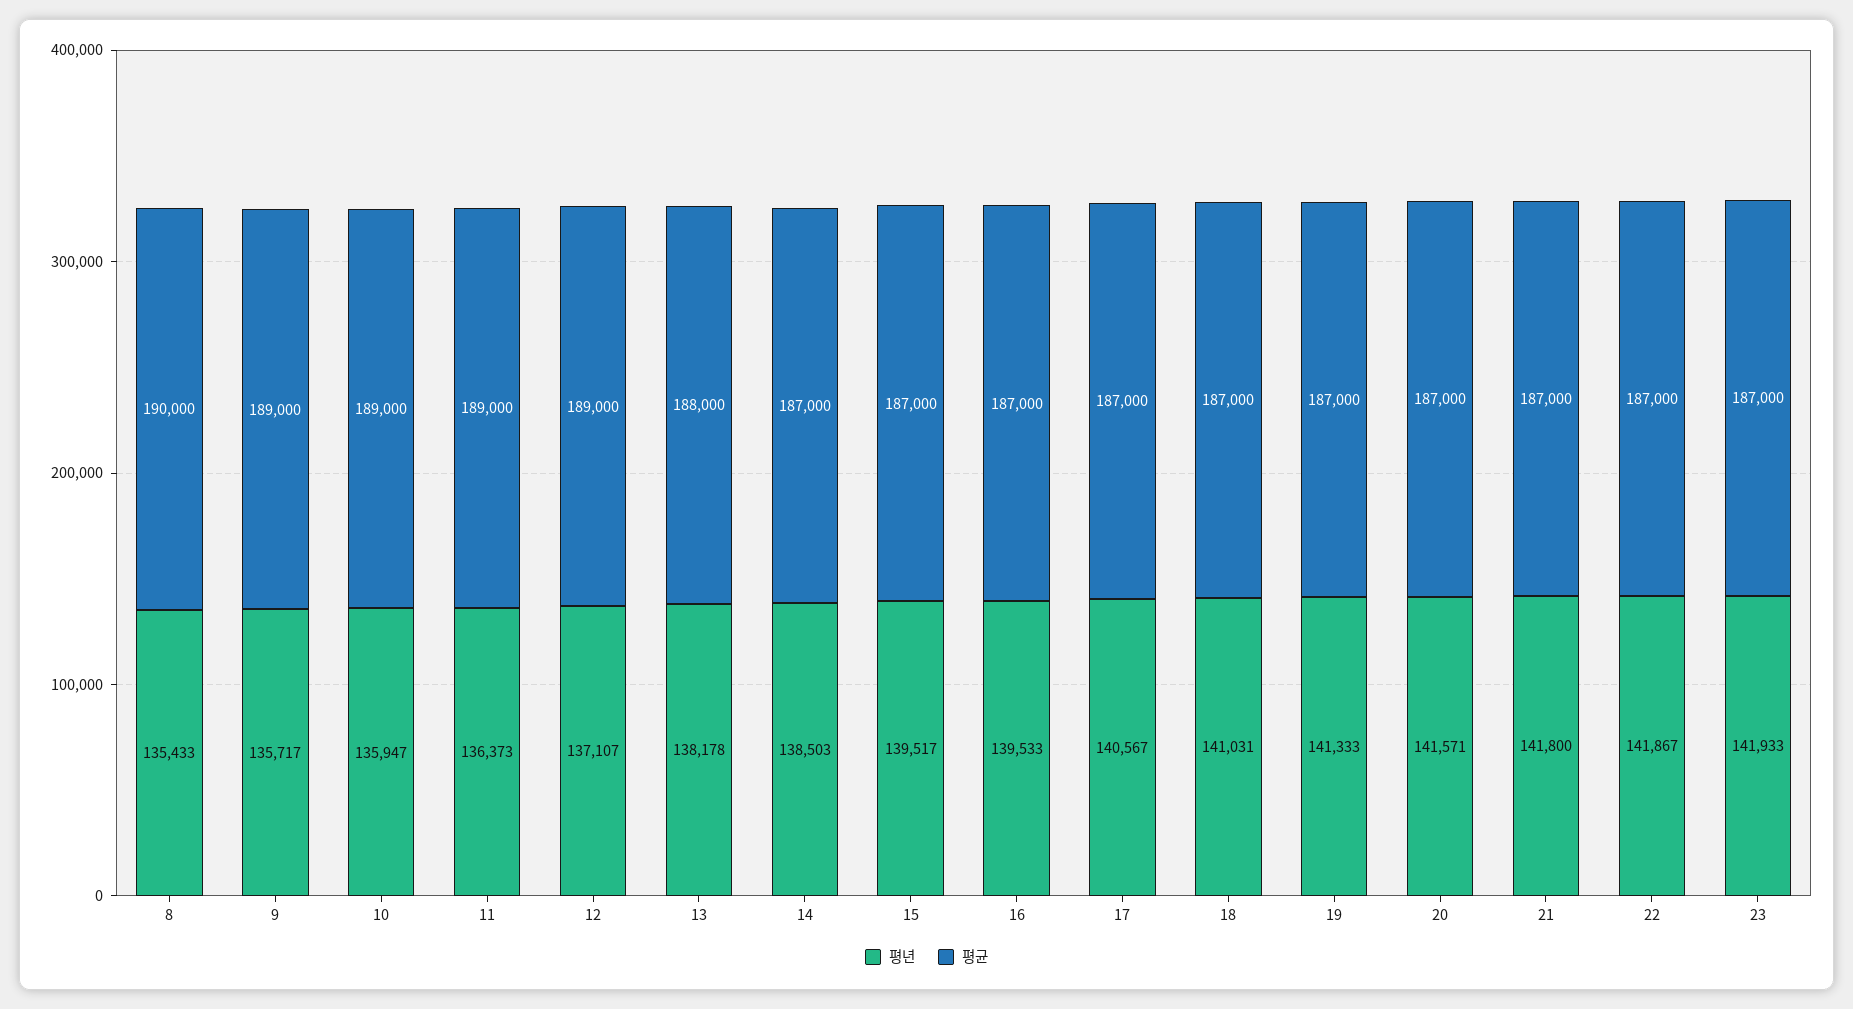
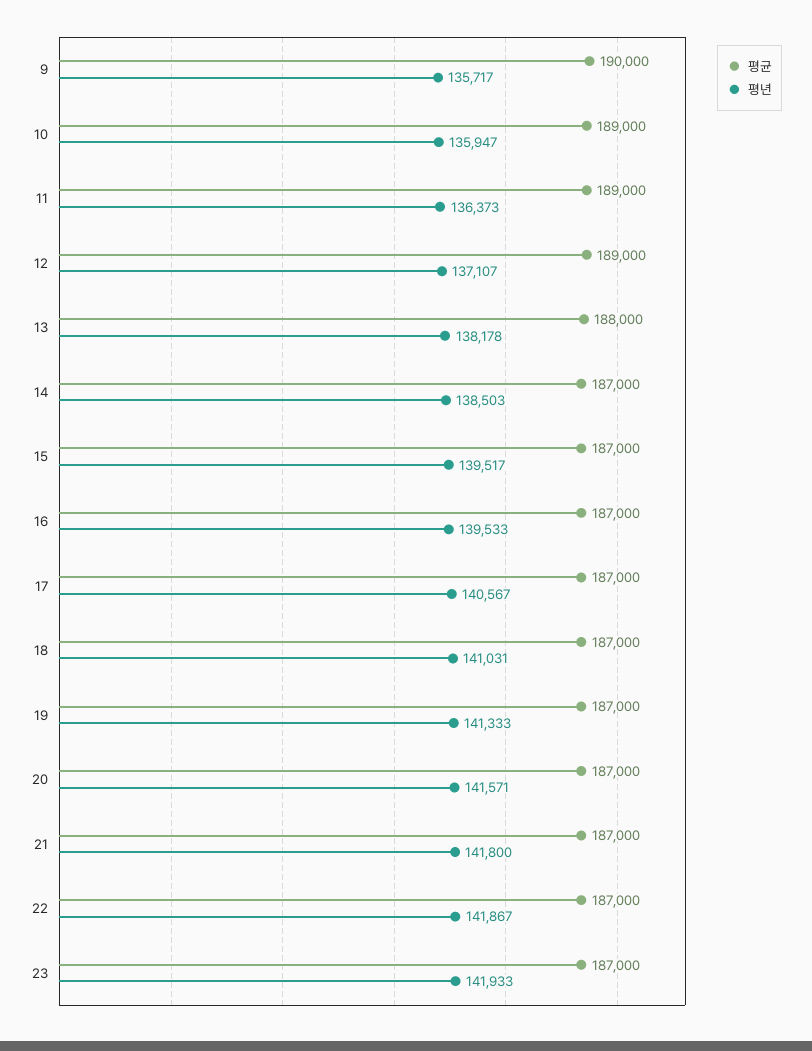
평년, 8: 135433 -> none
평균, 8: 190000 -> none
평균, 9: 189000 -> 190000

